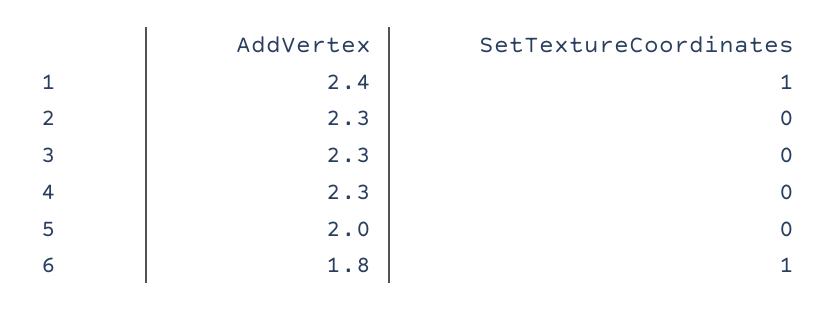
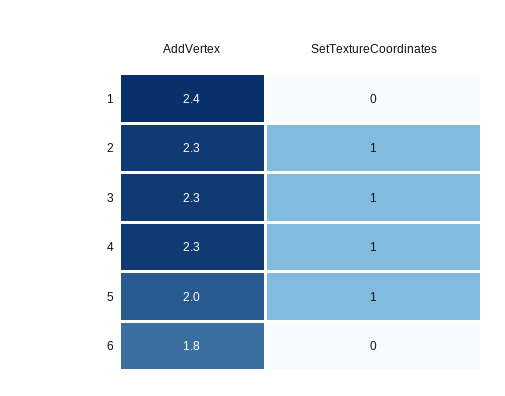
SetTextureCoordinates, 1: 1 -> 0
SetTextureCoordinates, 2: 0 -> 1
SetTextureCoordinates, 3: 0 -> 1
SetTextureCoordinates, 4: 0 -> 1
SetTextureCoordinates, 5: 0 -> 1
SetTextureCoordinates, 6: 1 -> 0

